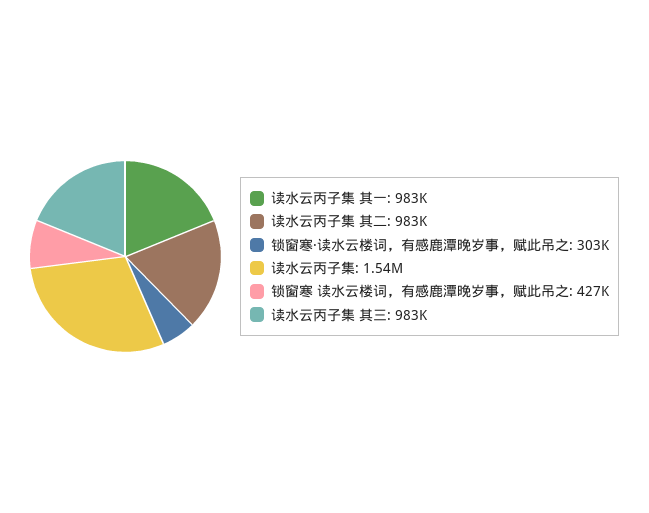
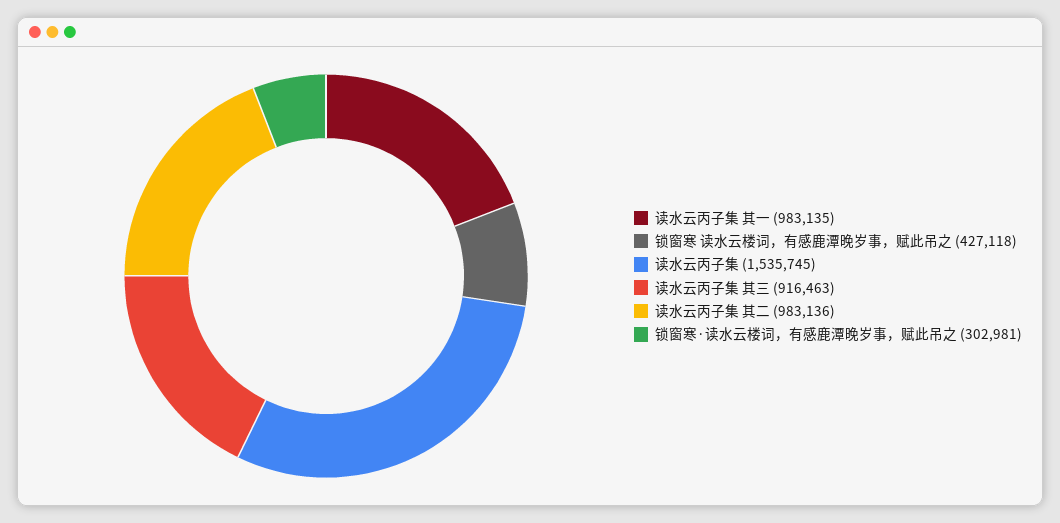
读水云丙子集 其三: 983000 -> 916463

